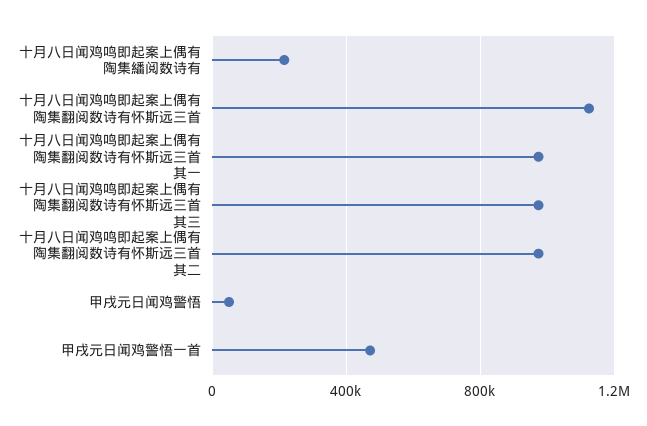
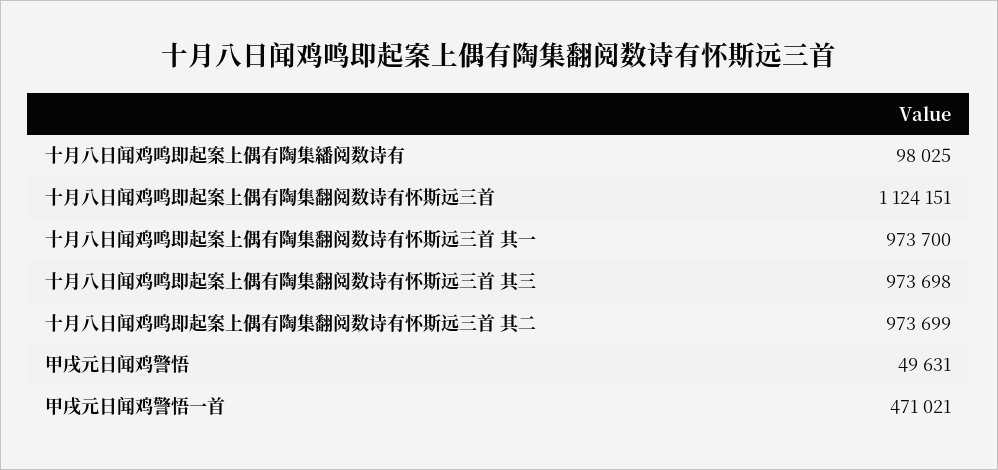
十月八日闻鸡鸣即起案上偶有陶集繙阅数诗有: 200000 -> 98025

